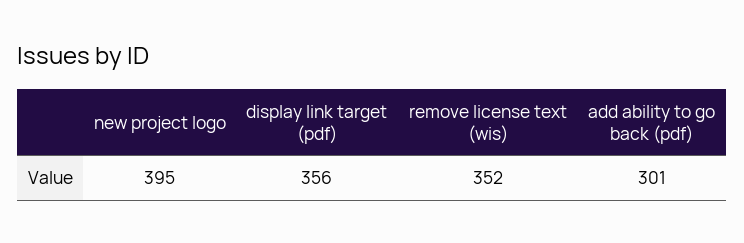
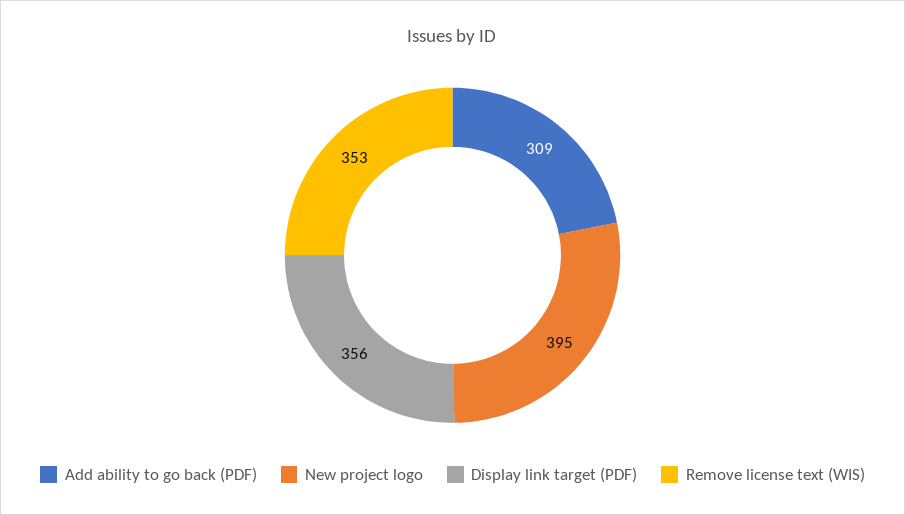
remove license text (wis): 352 -> 353
add ability to go back (pdf): 301 -> 309

